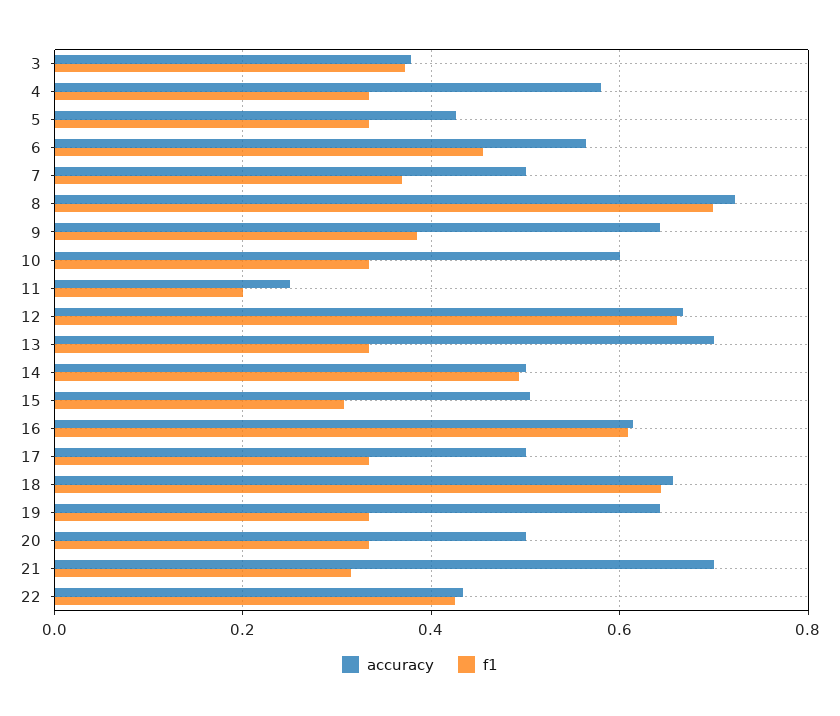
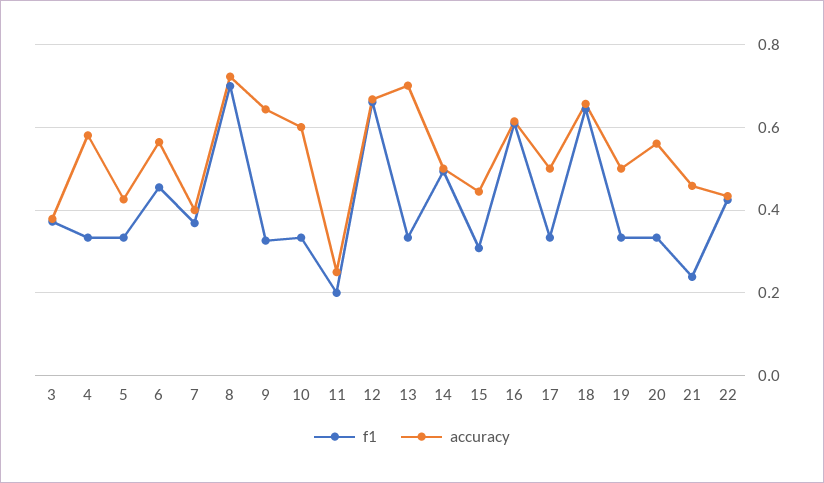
accuracy, 7: 0.5 -> 0.4
f1, 9: 0.38 -> 0.32
accuracy, 15: 0.5 -> 0.44
accuracy, 19: 0.64 -> 0.5
accuracy, 20: 0.5 -> 0.56
accuracy, 21: 0.7 -> 0.46
f1, 21: 0.32 -> 0.24

